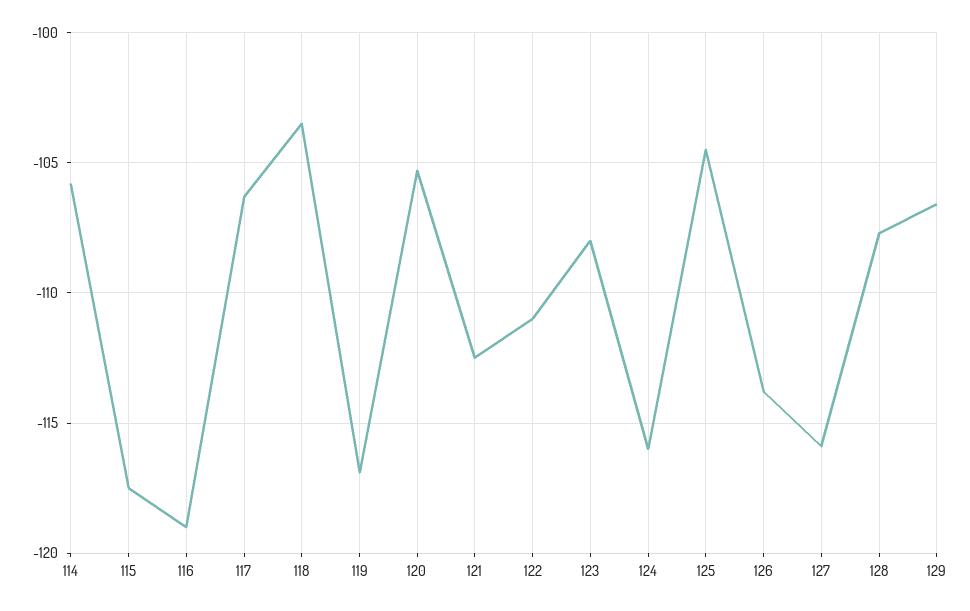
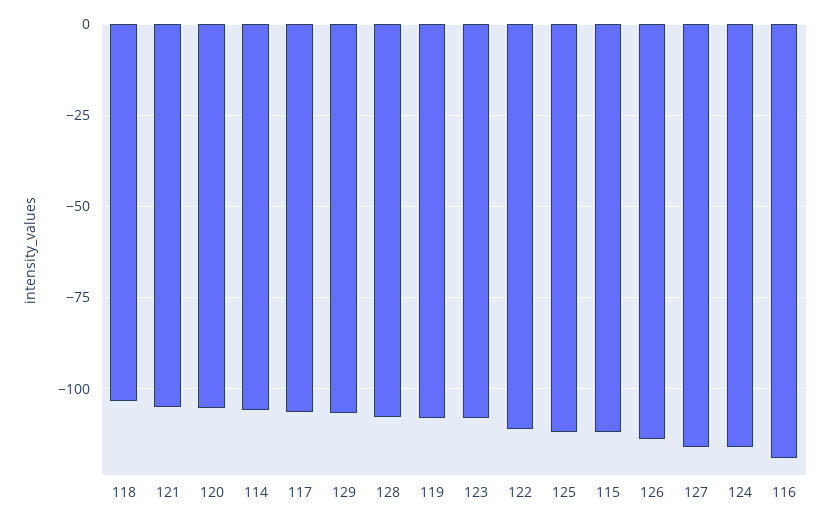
115: -117.5 -> -112.5
119: -117 -> -107.5
121: -112.5 -> -105
125: -104.5 -> -112.5

